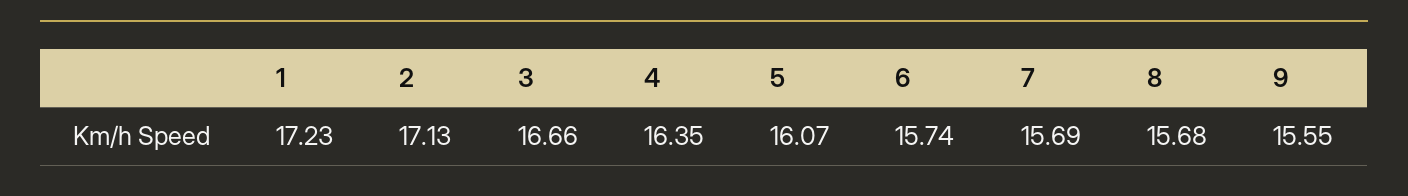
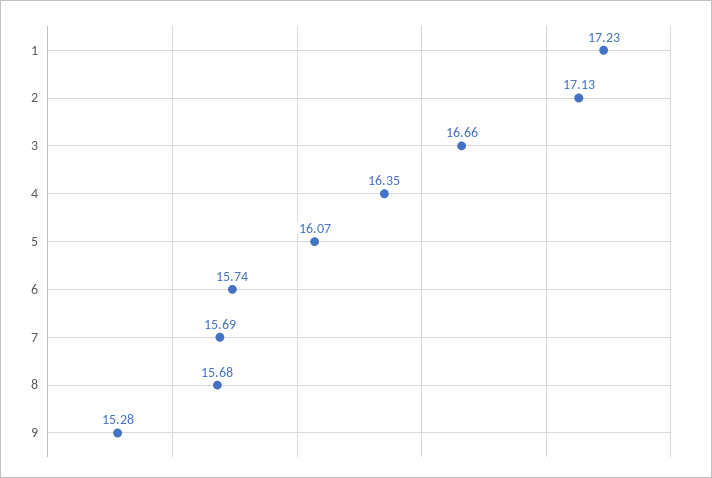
9: 15.55 -> 15.28

